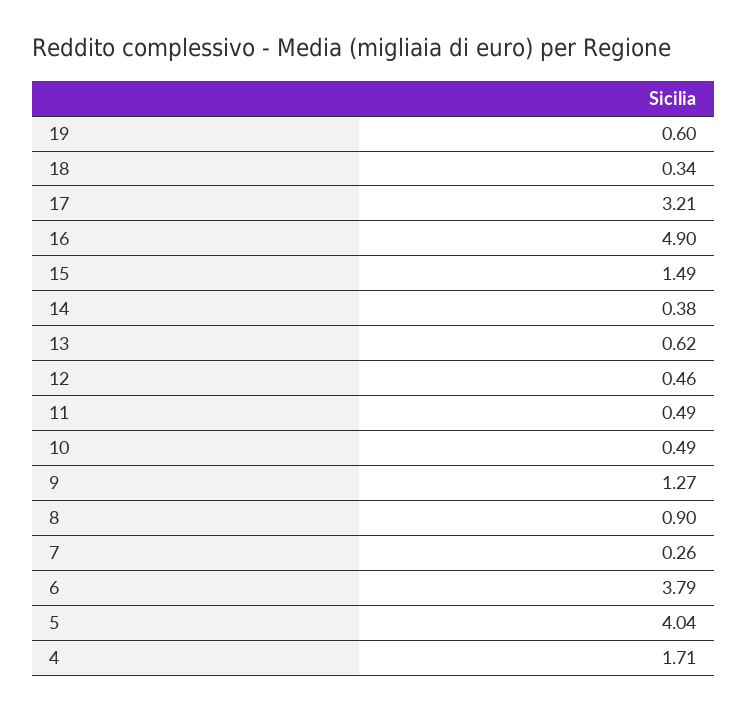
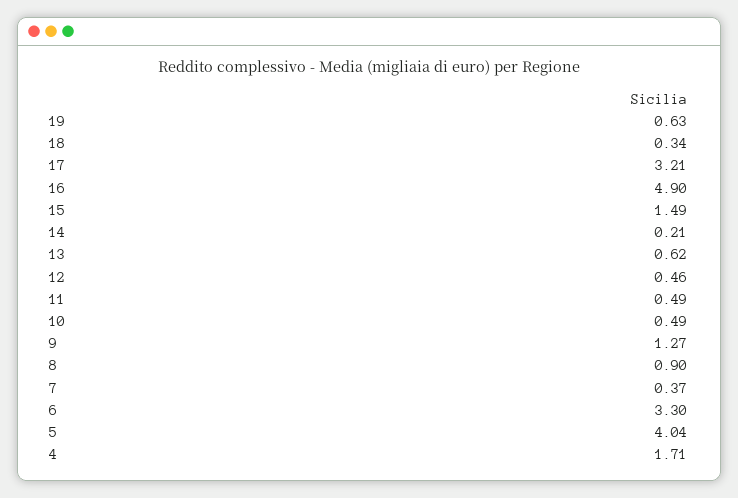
19: 0.6 -> 0.63
14: 0.38 -> 0.21
7: 0.26 -> 0.37
6: 3.79 -> 3.3

